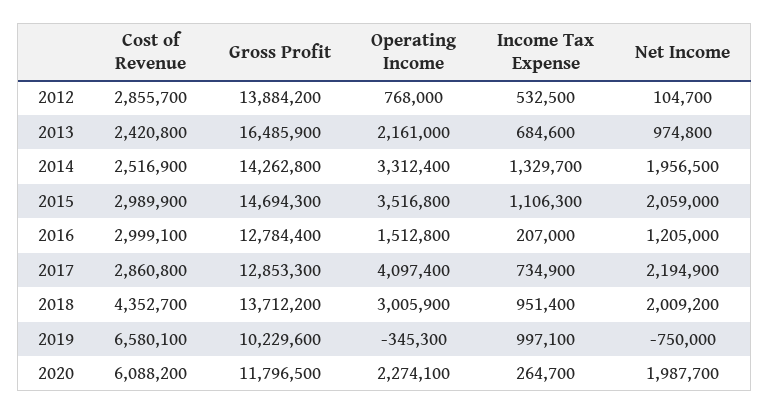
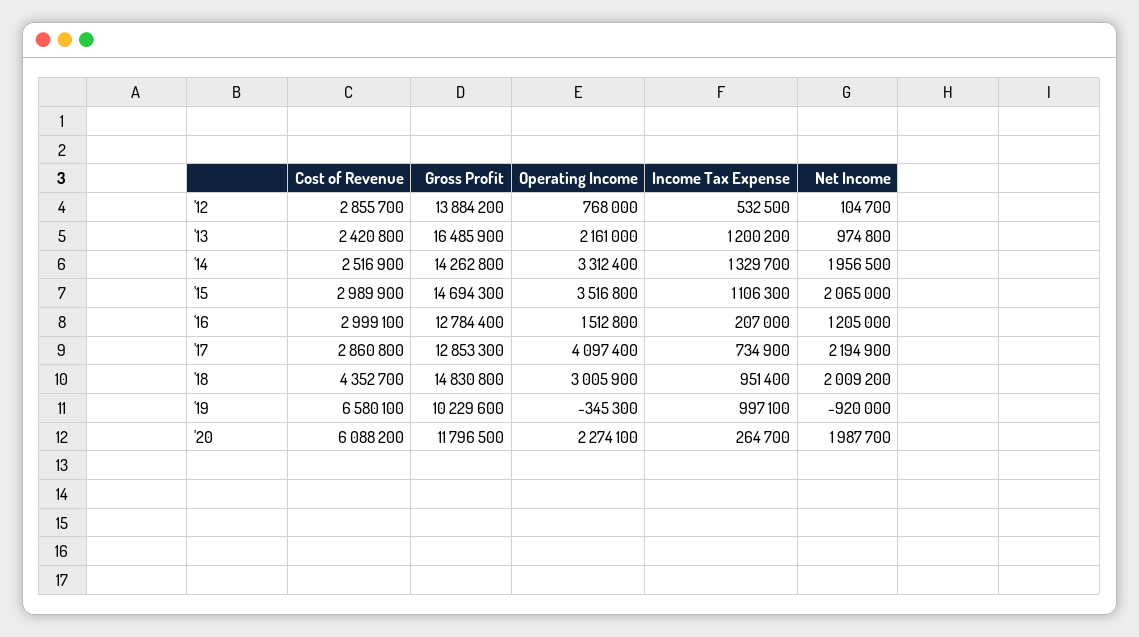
Income Tax Expense, 2013: 684600 -> 1200200
Net Income, 2015: 2059000 -> 2065000
Gross Profit, 2018: 13712200 -> 14830800
Net Income, 2019: -750000 -> -920000

